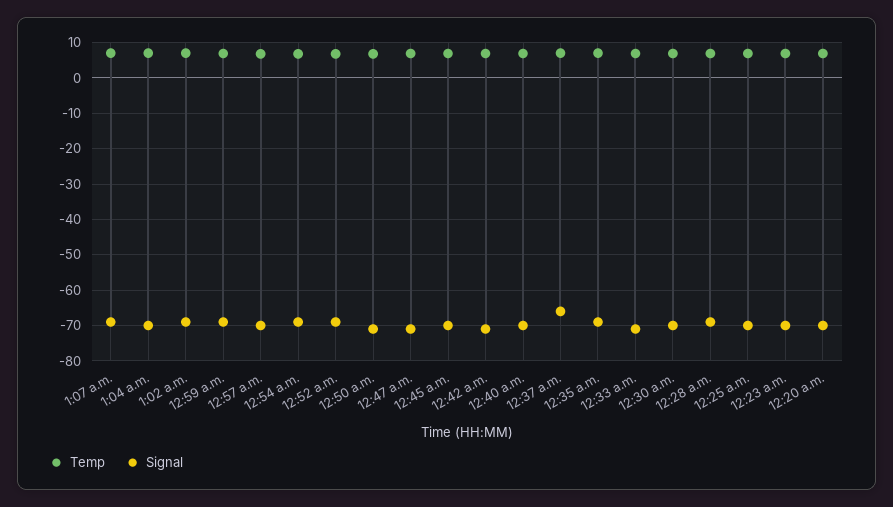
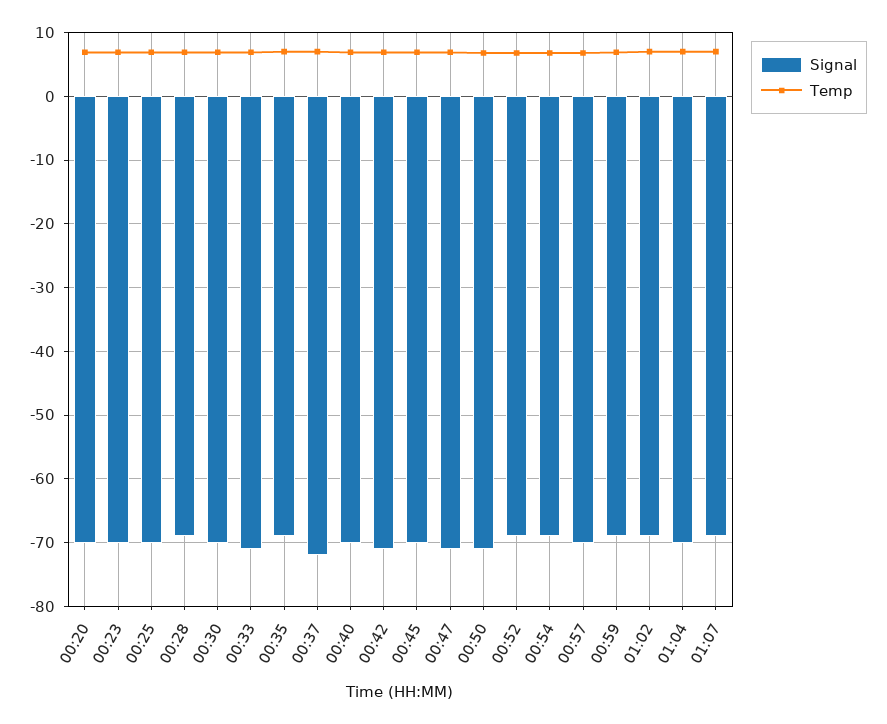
Signal, 12:37 a.m.: -66 -> -72

